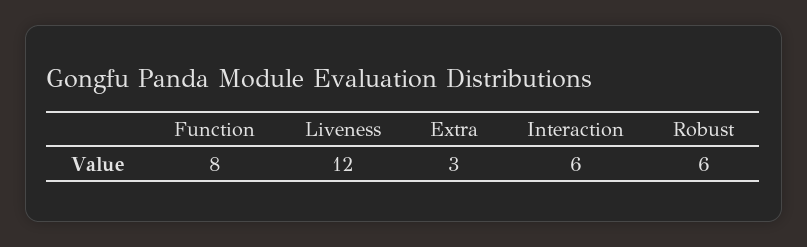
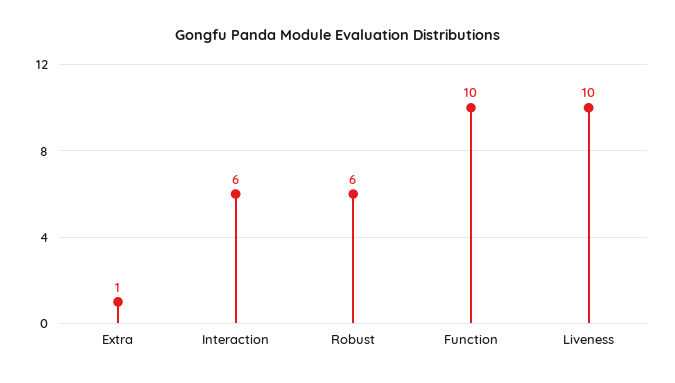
Function: 8 -> 10
Liveness: 12 -> 10
Extra: 3 -> 1

